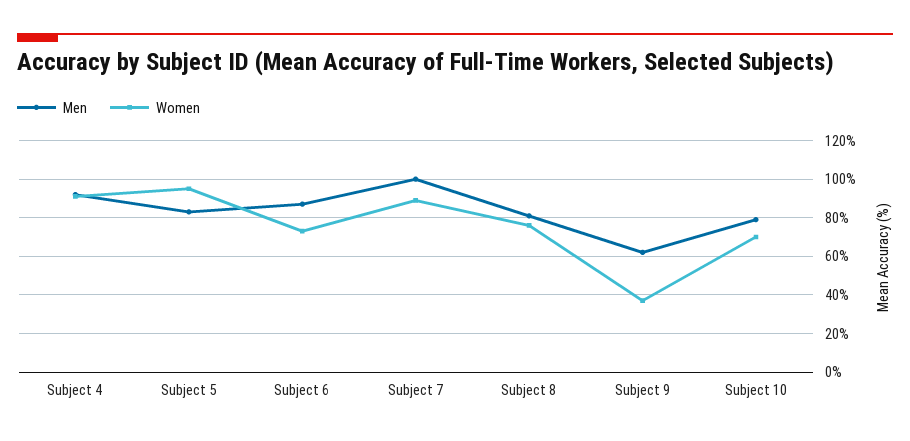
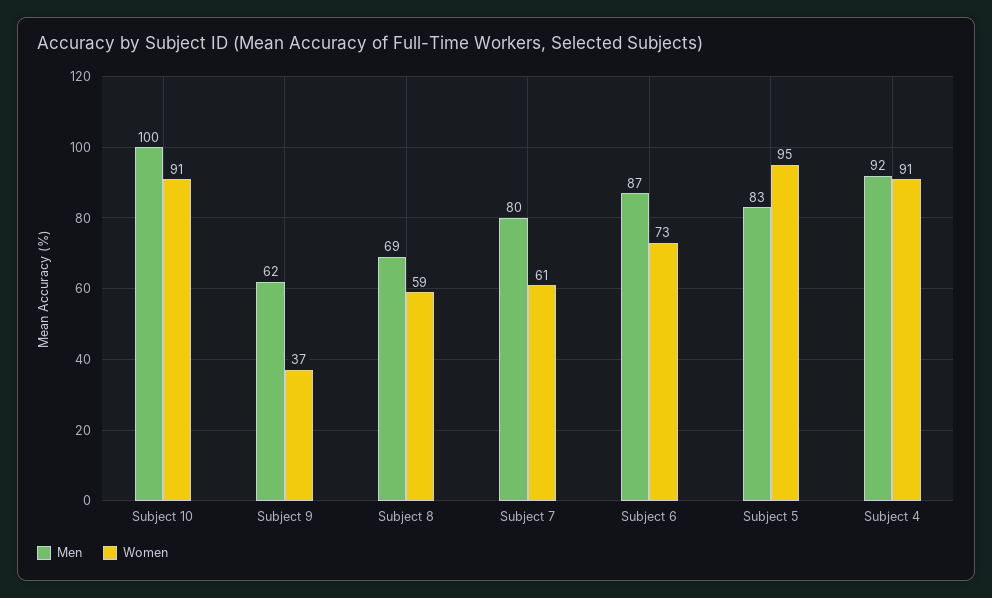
Men, Subject 7: 100 -> 80
Women, Subject 7: 90 -> 61
Men, Subject 8: 80 -> 69
Women, Subject 8: 75 -> 59
Men, Subject 10: 80 -> 100
Women, Subject 10: 70 -> 91

